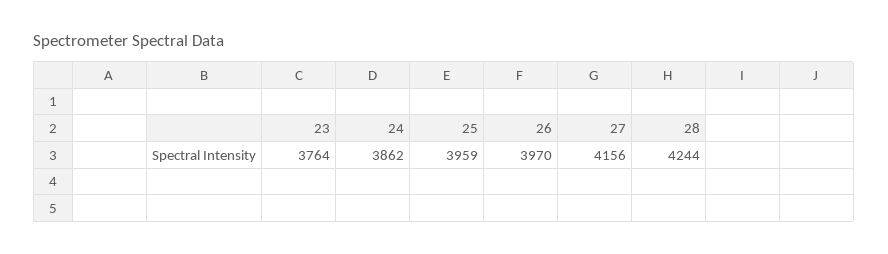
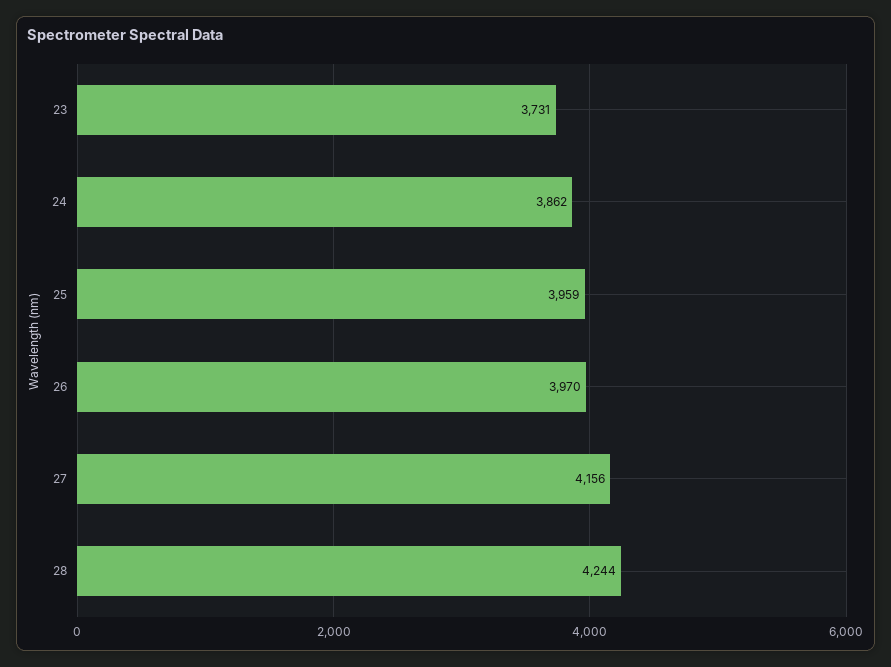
23: 3764 -> 3731

